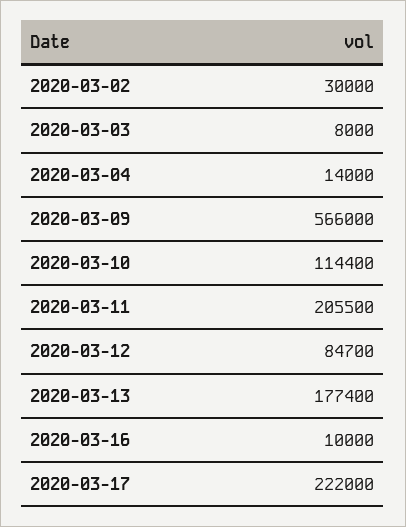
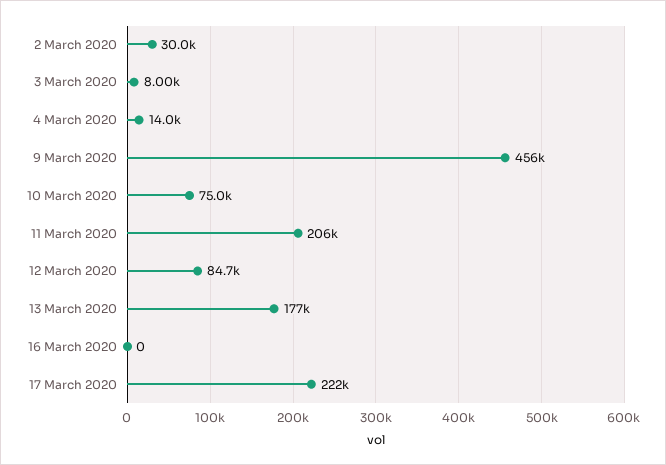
2020-03-09: 566000 -> 456000
2020-03-10: 114400 -> 75000
2020-03-16: 10000 -> 0

